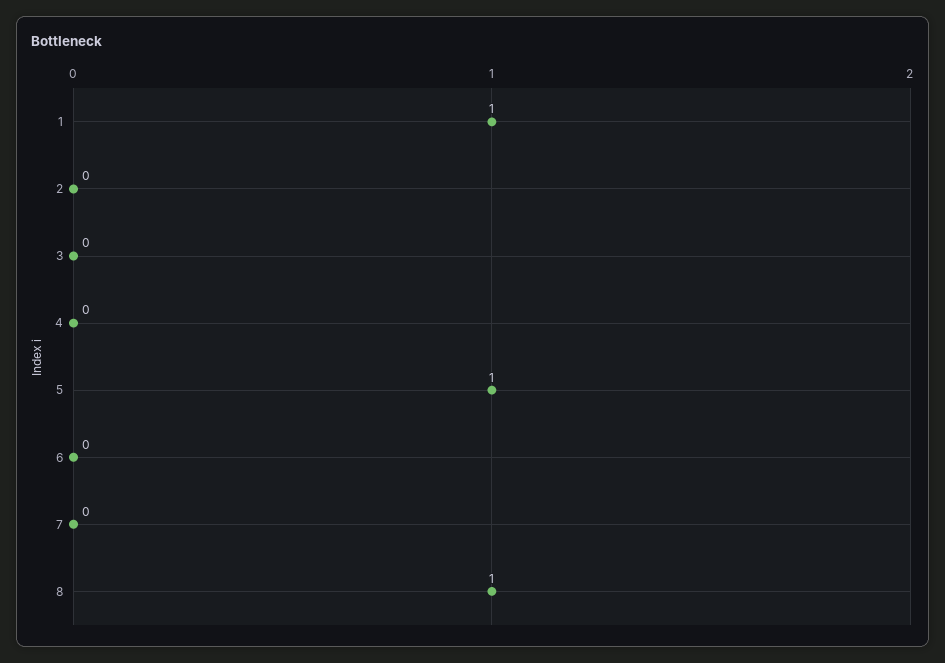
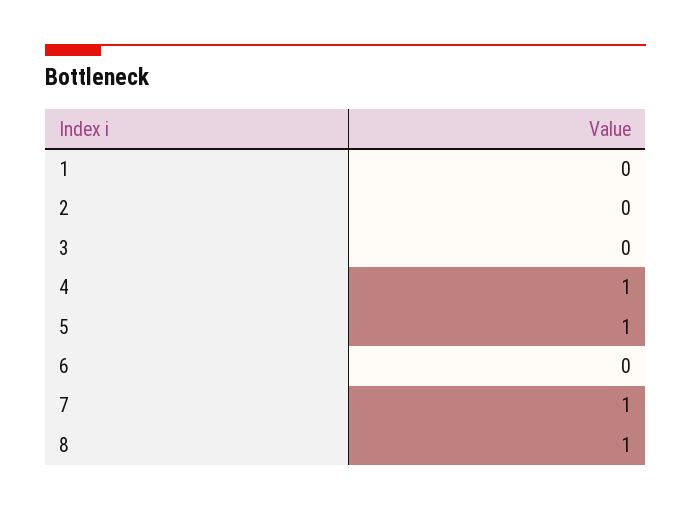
1: 1 -> 0
4: 0 -> 1
7: 0 -> 1

